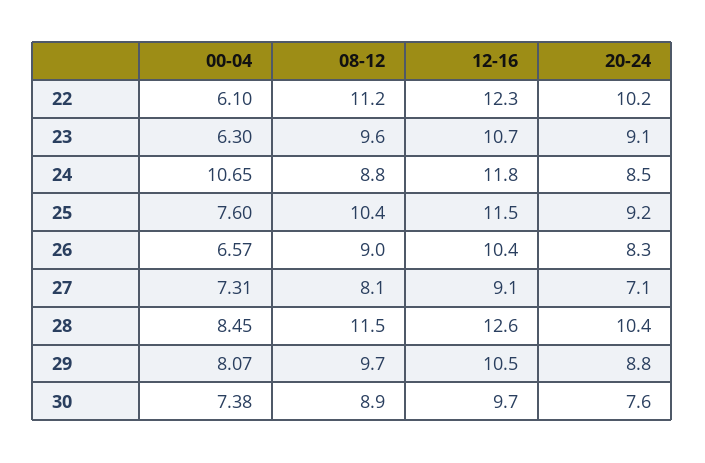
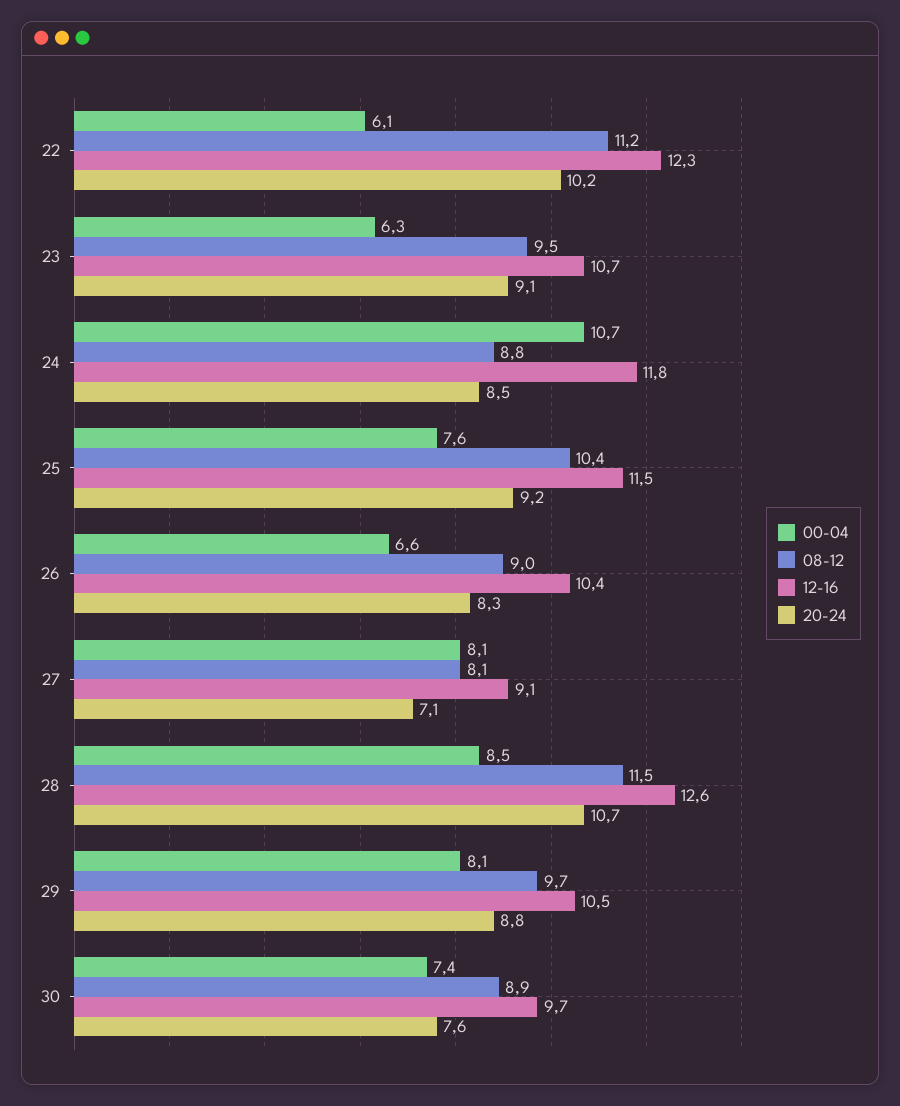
08-12, 23: 9.6 -> 9.5
00-04, 27: 7.31 -> 8.1
20-24, 28: 10.4 -> 10.7

